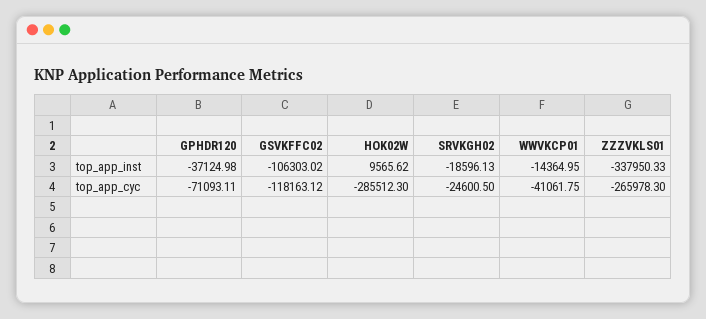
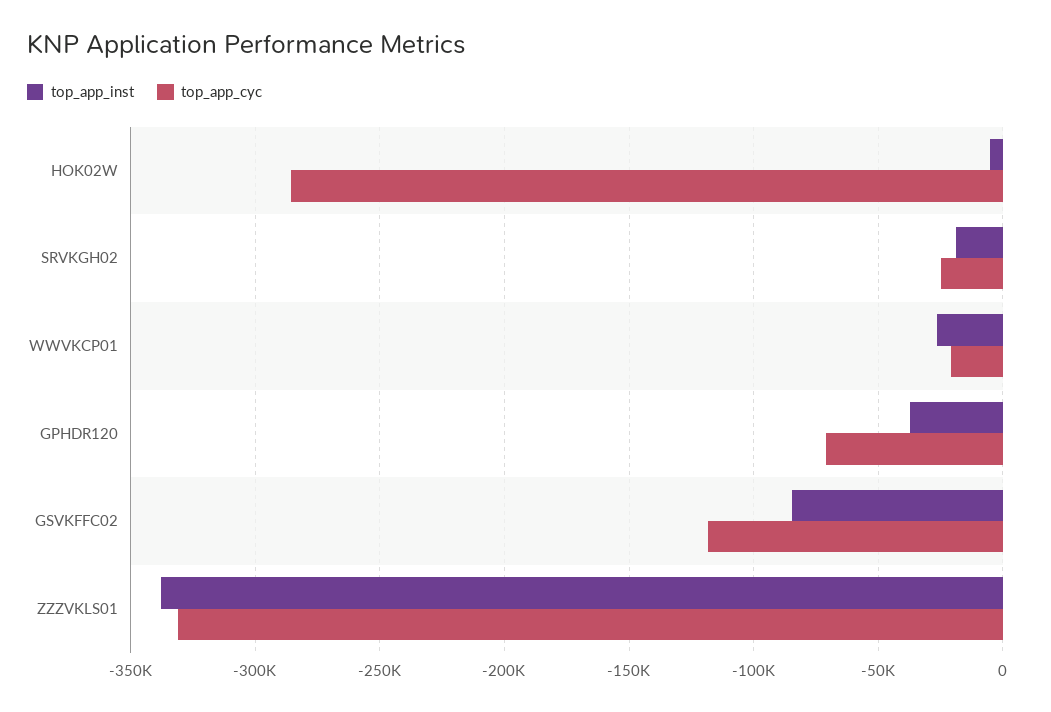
top_app_inst, GSVKFFC02: -106303.02 -> -85000
top_app_inst, HOK02W: 9565.62 -> -5000
top_app_inst, WWVKCP01: -14364.95 -> -25000
top_app_cyc, WWVKCP01: -41061.75 -> -20000
top_app_cyc, ZZZVKLS01: -265978.3 -> -330000

